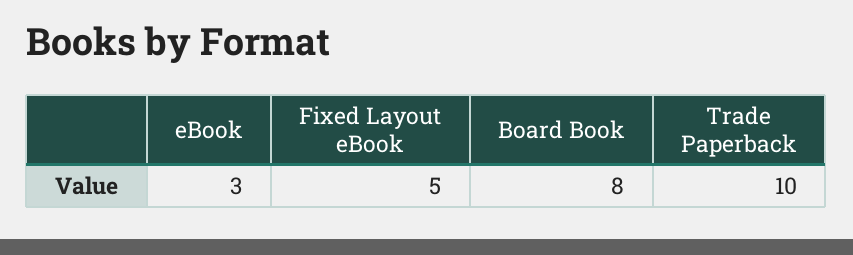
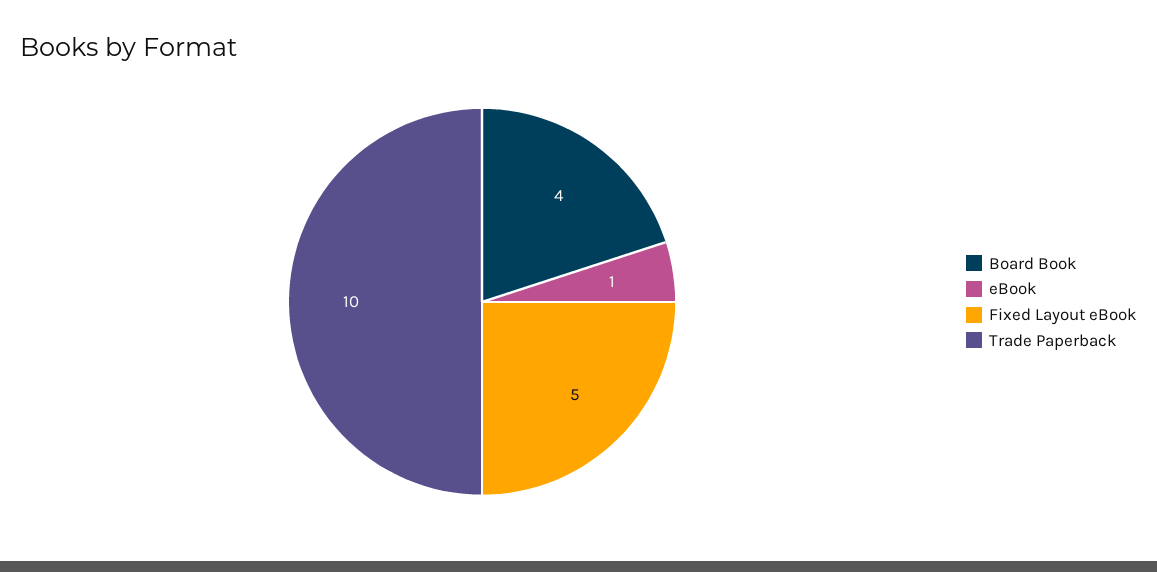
eBook: 3 -> 1
Board Book: 8 -> 4

